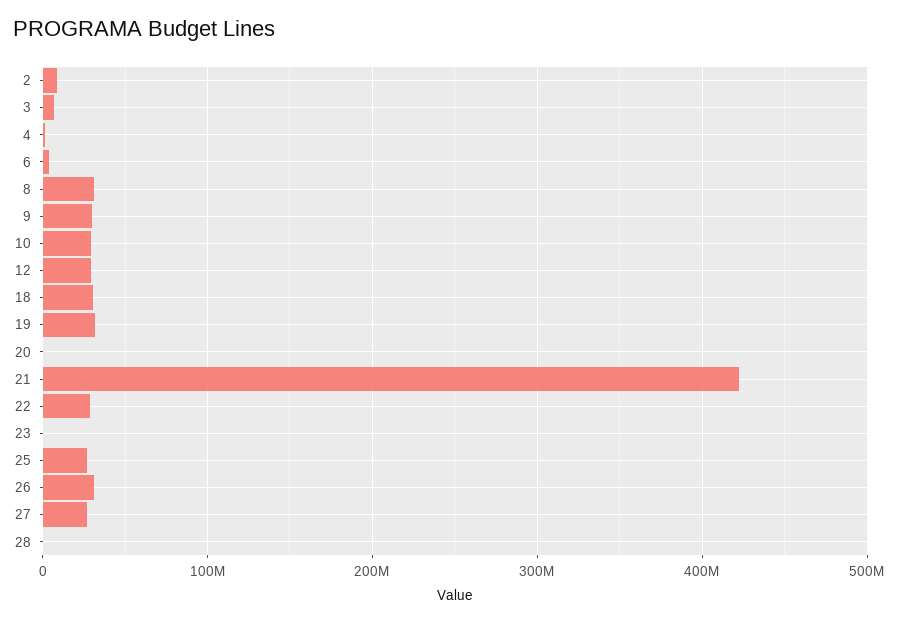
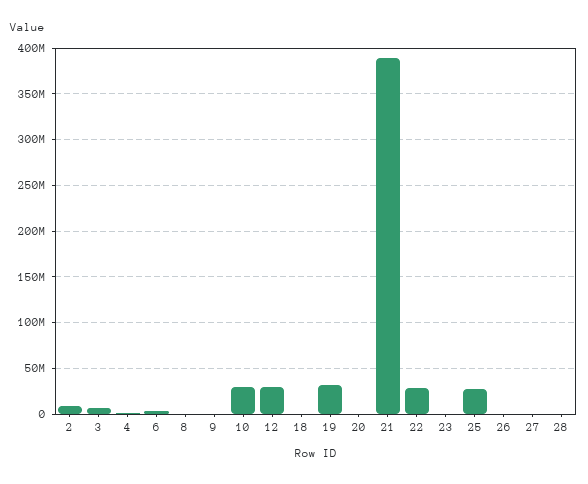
8: 30000000 -> 0
9: 30000000 -> 0
18: 30000000 -> 0
21: 420000000 -> 390000000
26: 30000000 -> 0
27: 30000000 -> 0

